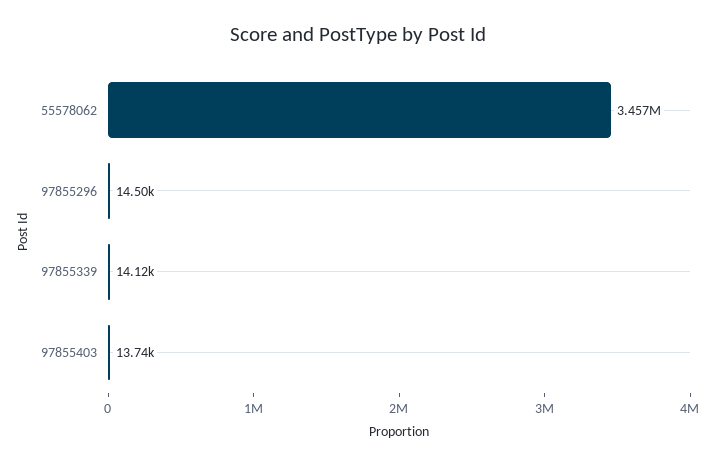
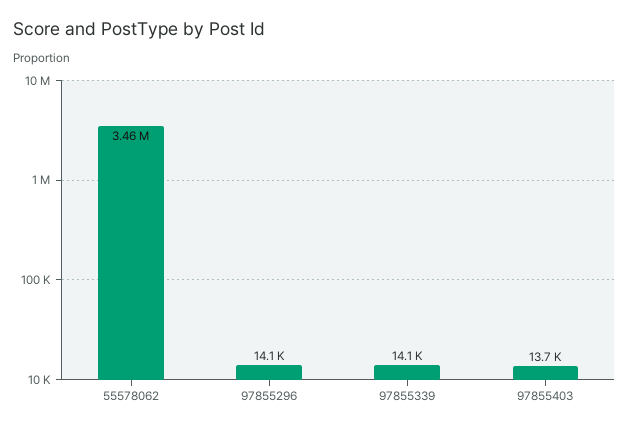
97855296: 14500 -> 14100

